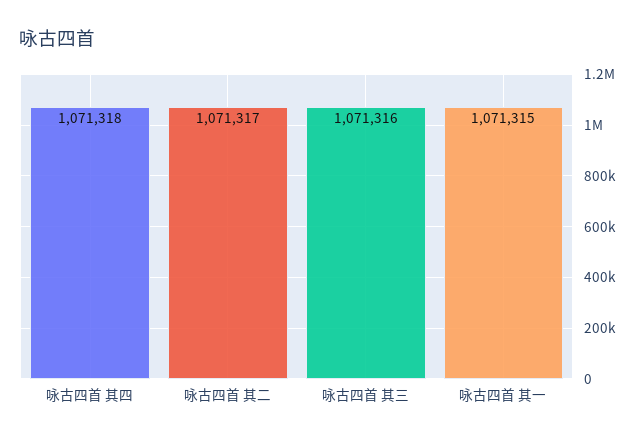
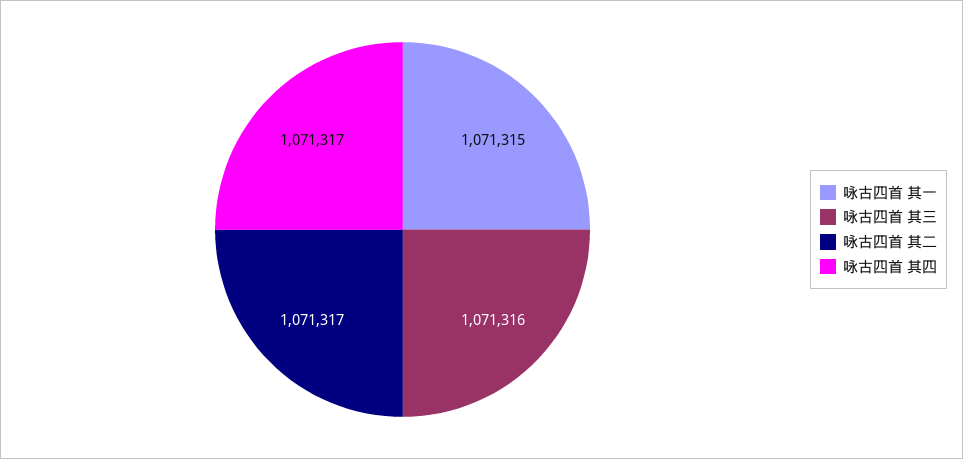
咏古四首 其四: 1071318 -> 1071317

